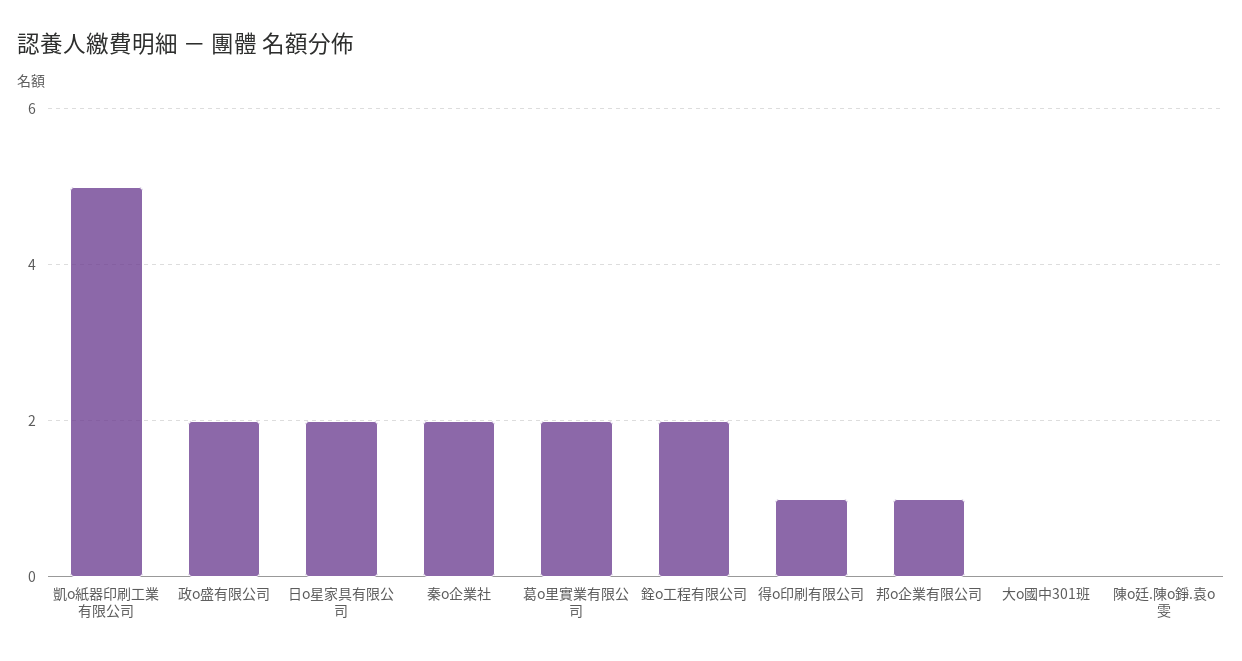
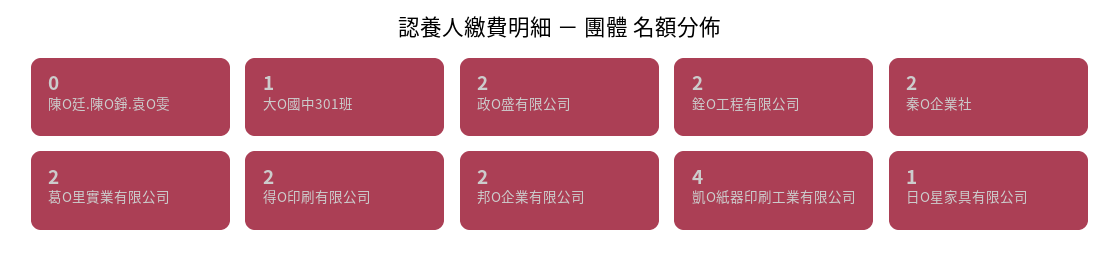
凱o紙器印刷工業有限公司: 5 -> 4
日o星家具有限公司: 2 -> 1
得o印刷有限公司: 1 -> 2
邦o企業有限公司: 1 -> 2
大o國中301班: 0 -> 1

